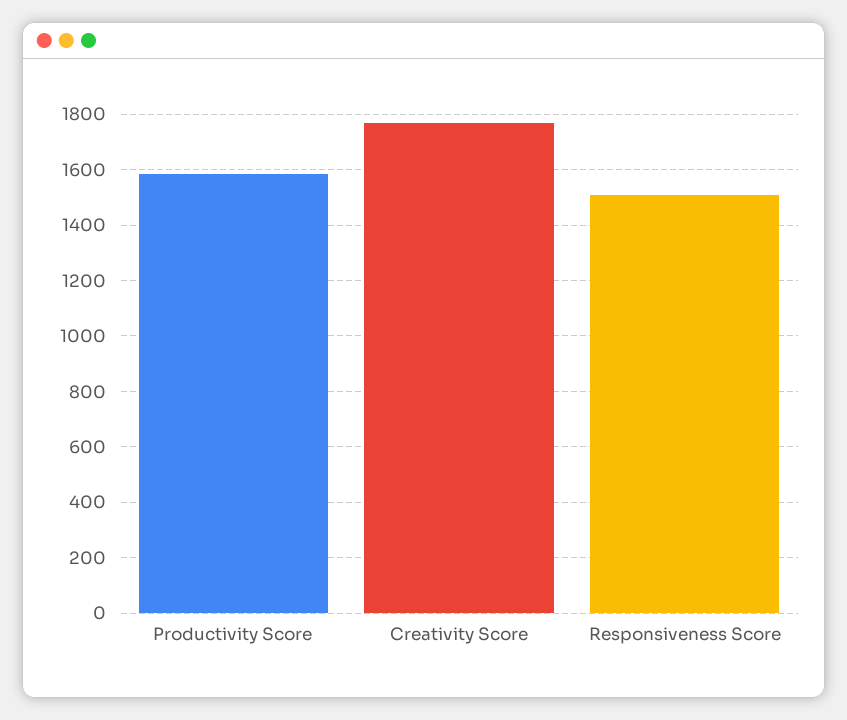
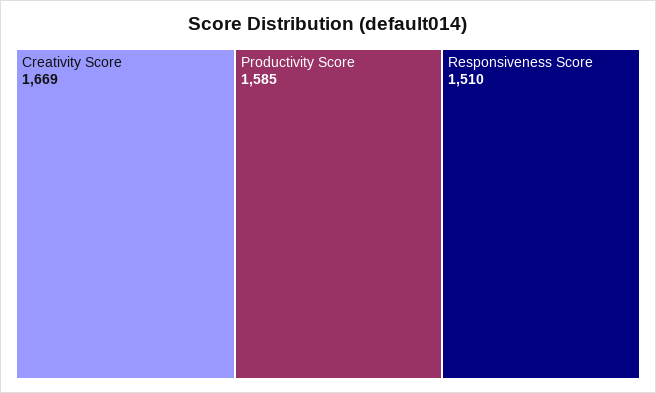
Creativity Score: 1775 -> 1669

